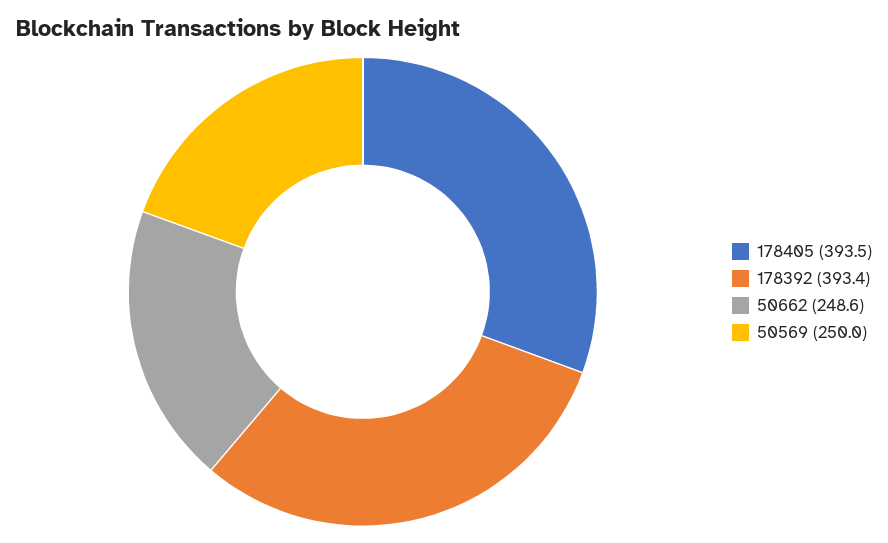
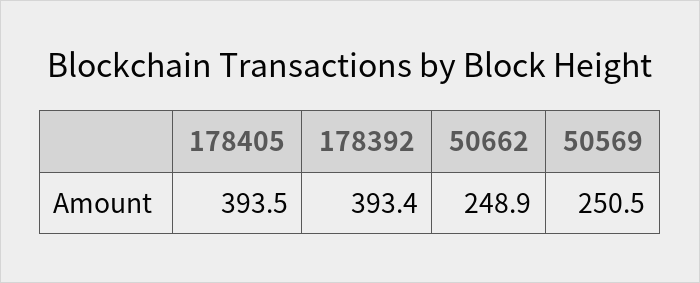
50662: 248.6 -> 248.9
50569: 250 -> 250.5

